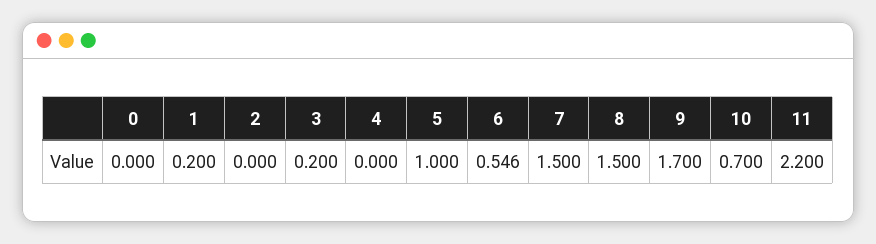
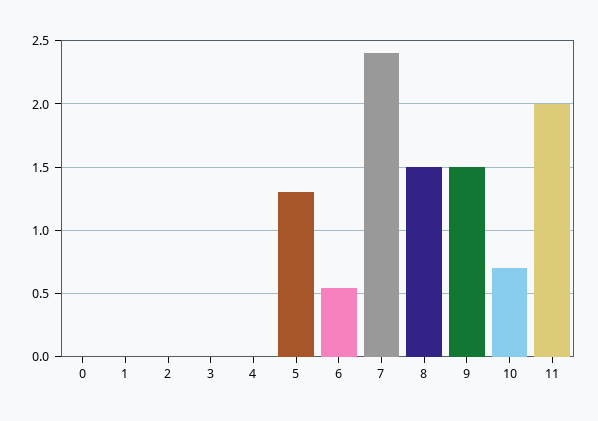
1: 0.2 -> 0
3: 0.2 -> 0
5: 1 -> 1.3
7: 1.5 -> 2.4
9: 1.7 -> 1.5
11: 2.2 -> 2

